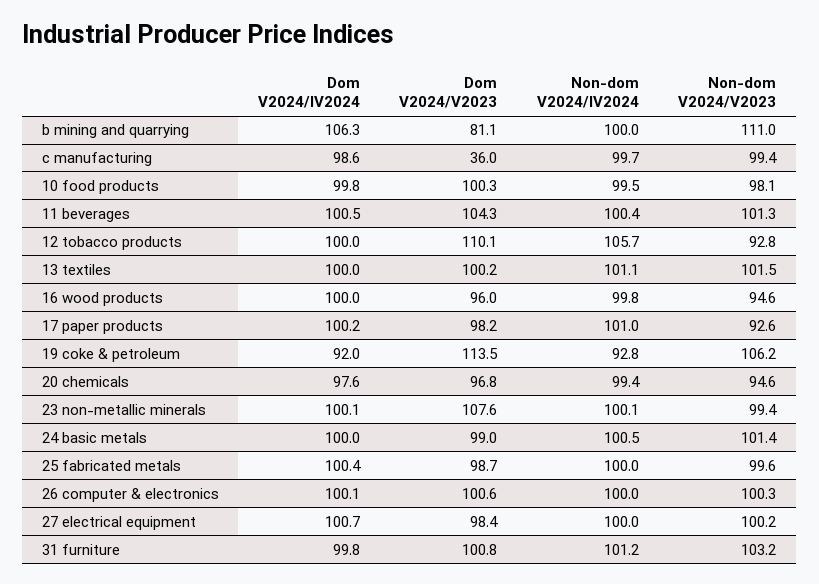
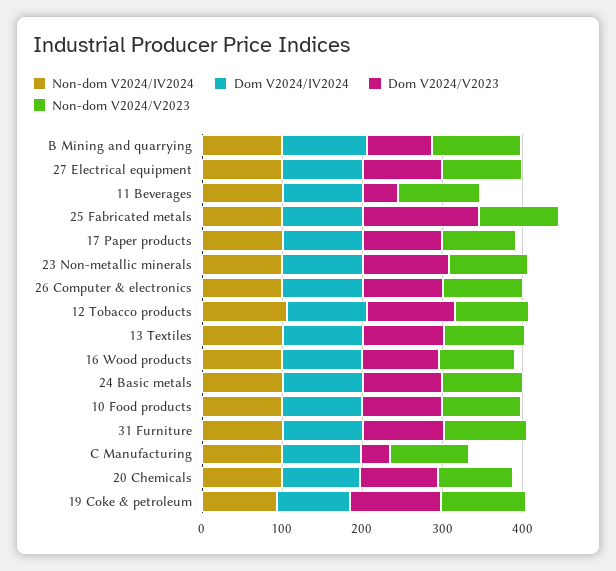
Dom V2024/V2023, 11 beverages: 104.3 -> 40
Dom V2024/V2023, 25 fabricated metals: 98.7 -> 140

